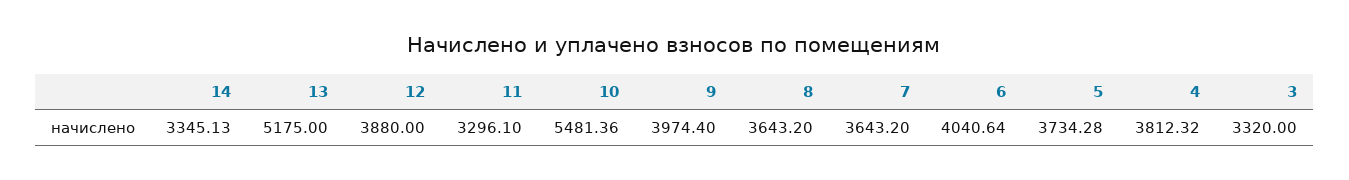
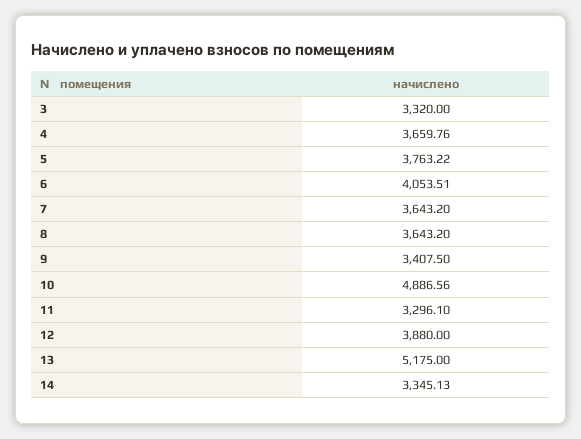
10: 5481.36 -> 4886.56
9: 3974.4 -> 3407.5
6: 4040.64 -> 4053.51
5: 3734.28 -> 3763.22
4: 3812.32 -> 3659.76

